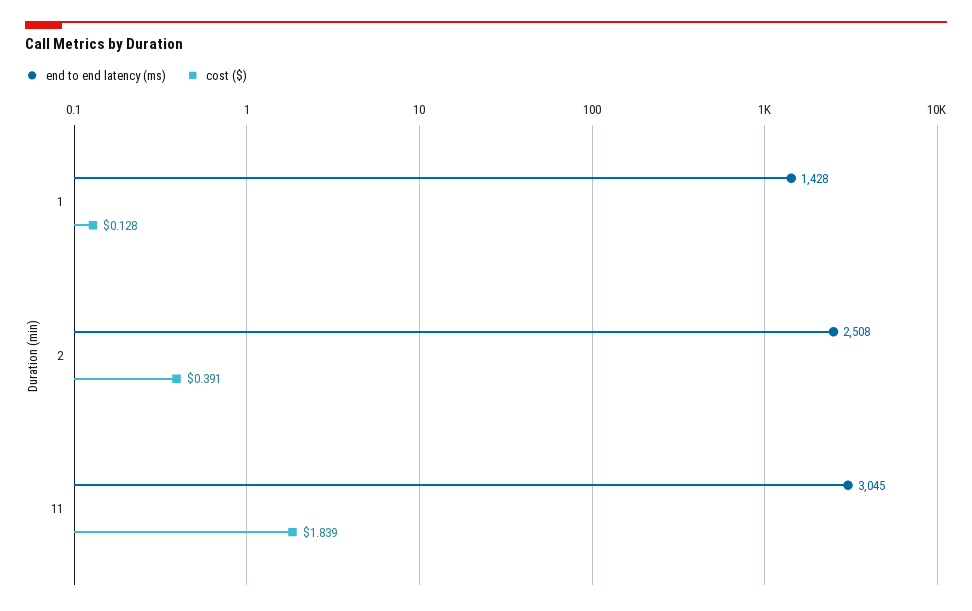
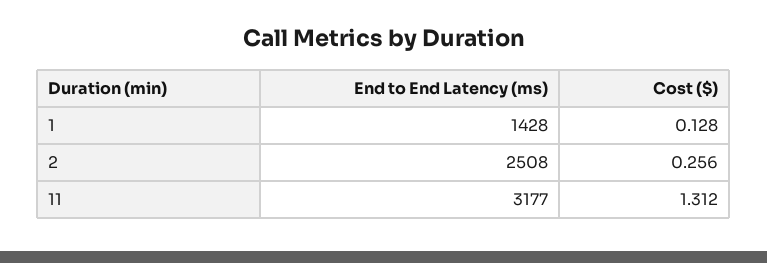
cost ($), 2: 0.391 -> 0.256
end to end latency (ms), 11: 3045 -> 3177
cost ($), 11: 1.839 -> 1.312

